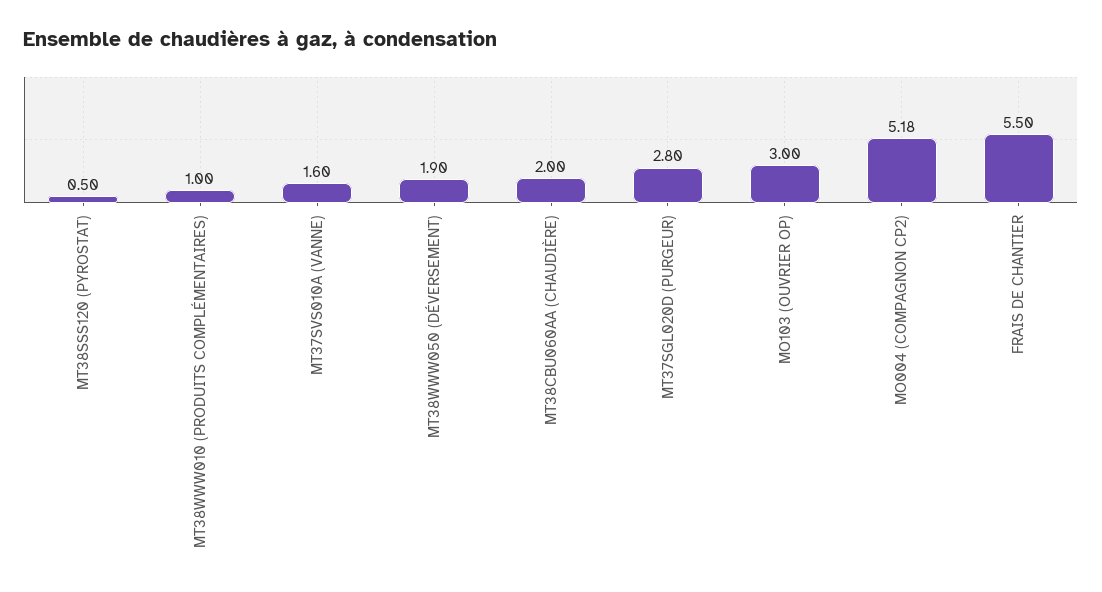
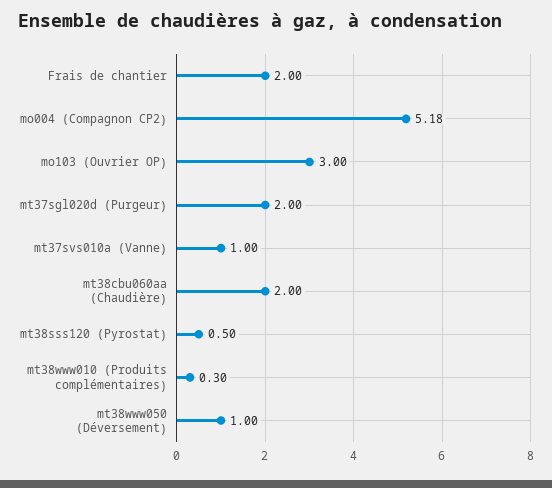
MT38WWW010 (PRODUITS COMPLÉMENTAIRES): 1 -> 0.3
MT37SVS010A (VANNE): 1.6 -> 1
MT38WWW050 (DÉVERSEMENT): 1.9 -> 1
MT37SGL020D (PURGEUR): 2.8 -> 2
FRAIS DE CHANTIER: 5.5 -> 2

